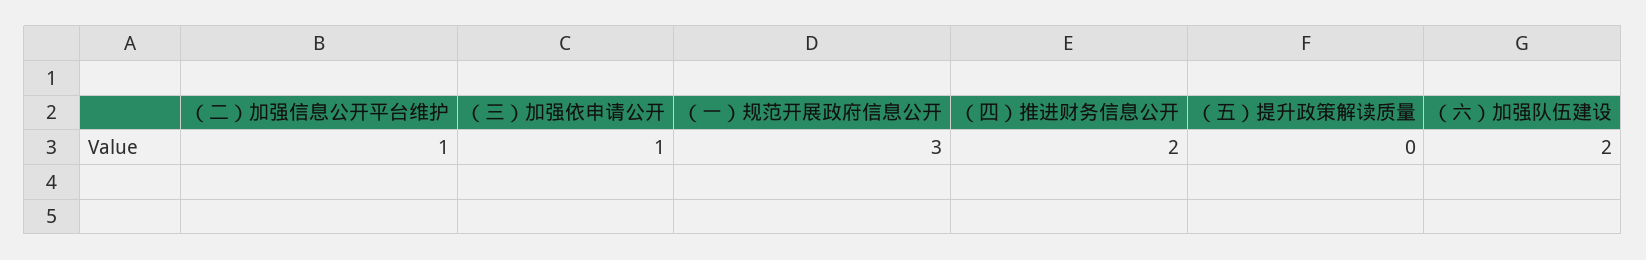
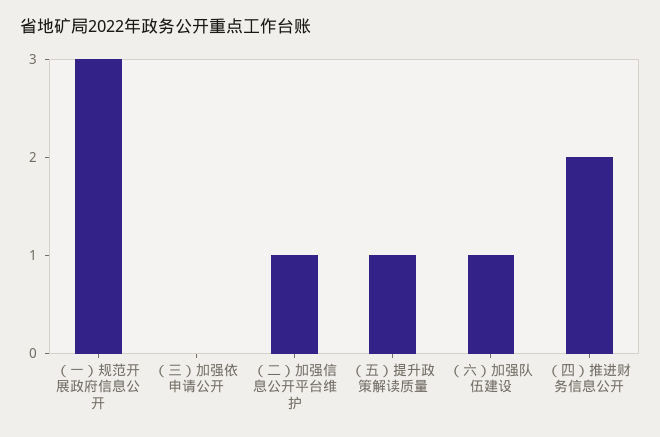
（三）加强依申请公开: 1 -> 0
（五）提升政策解读质量: 0 -> 1
（六）加强队伍建设: 2 -> 1

